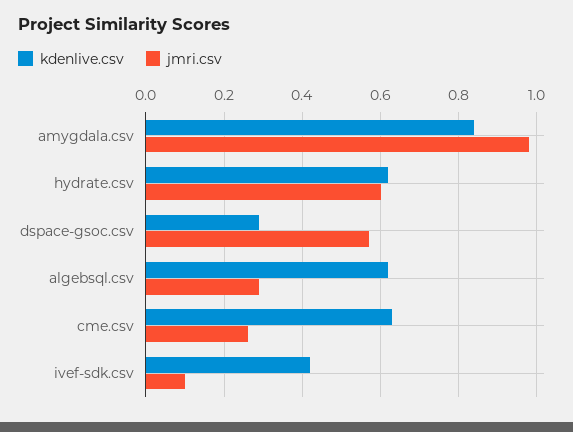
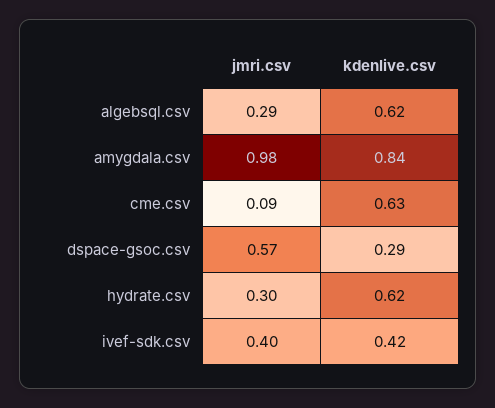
jmri.csv, hydrate.csv: 0.6 -> 0.3
jmri.csv, cme.csv: 0.25 -> 0.09
jmri.csv, ivef-sdk.csv: 0.1 -> 0.4

